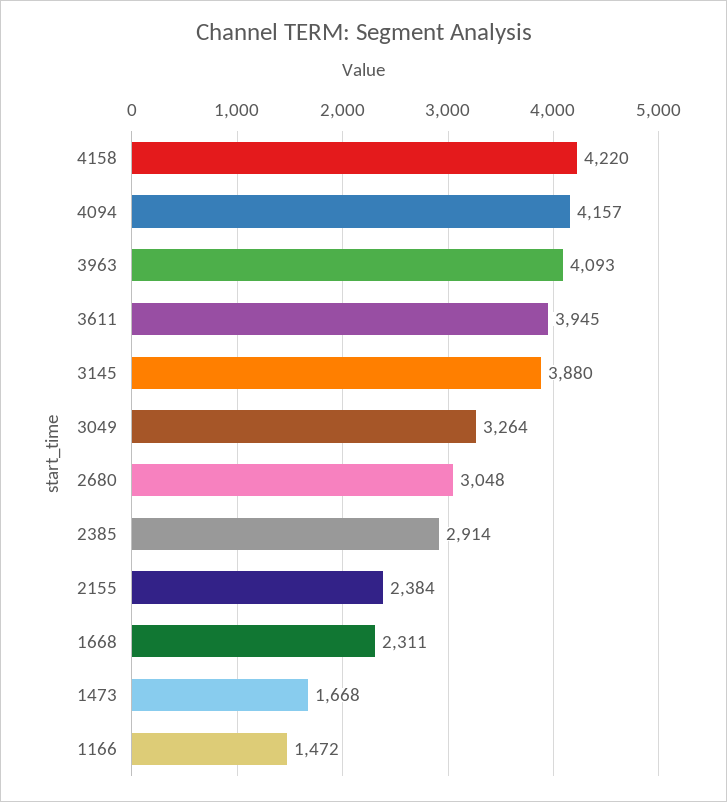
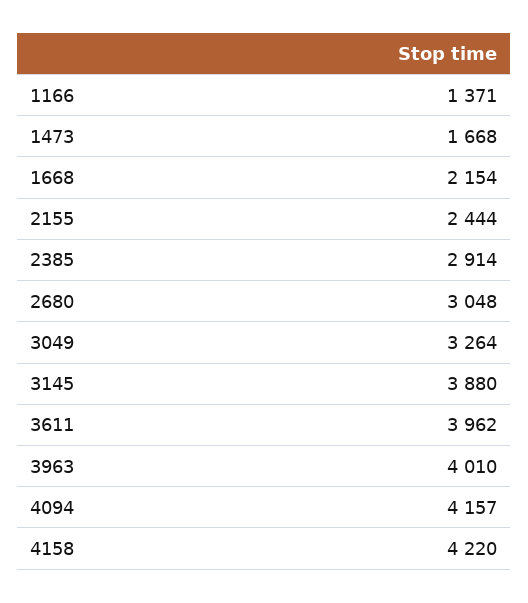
3963: 4093 -> 4010
3611: 3945 -> 3962
2155: 2384 -> 2444
1668: 2311 -> 2154
1166: 1472 -> 1371

